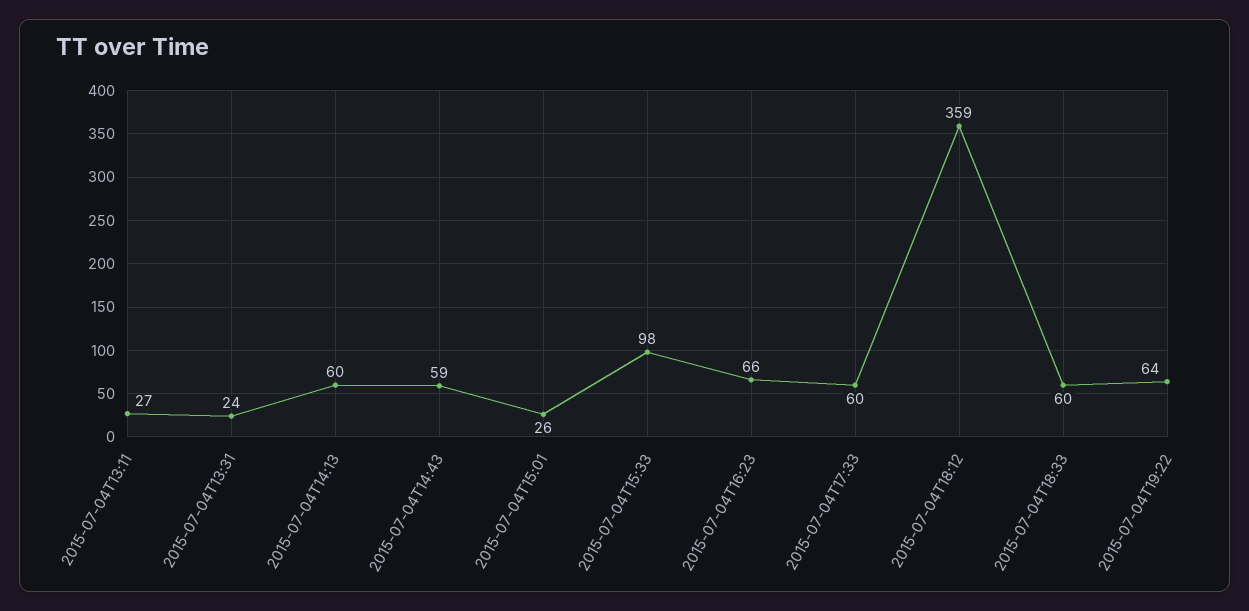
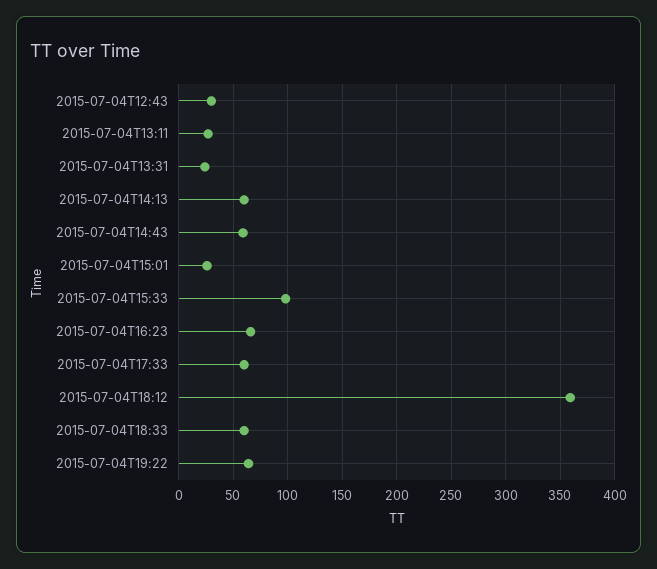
2015-07-04T12:43: none -> 30

